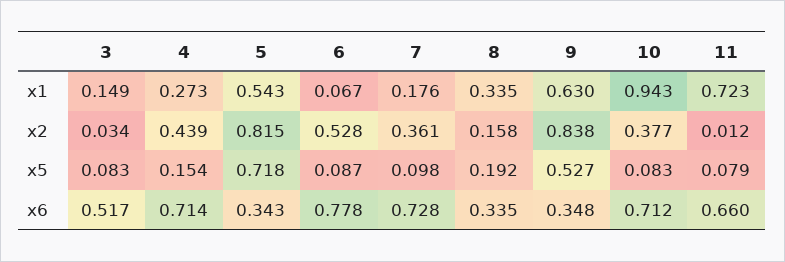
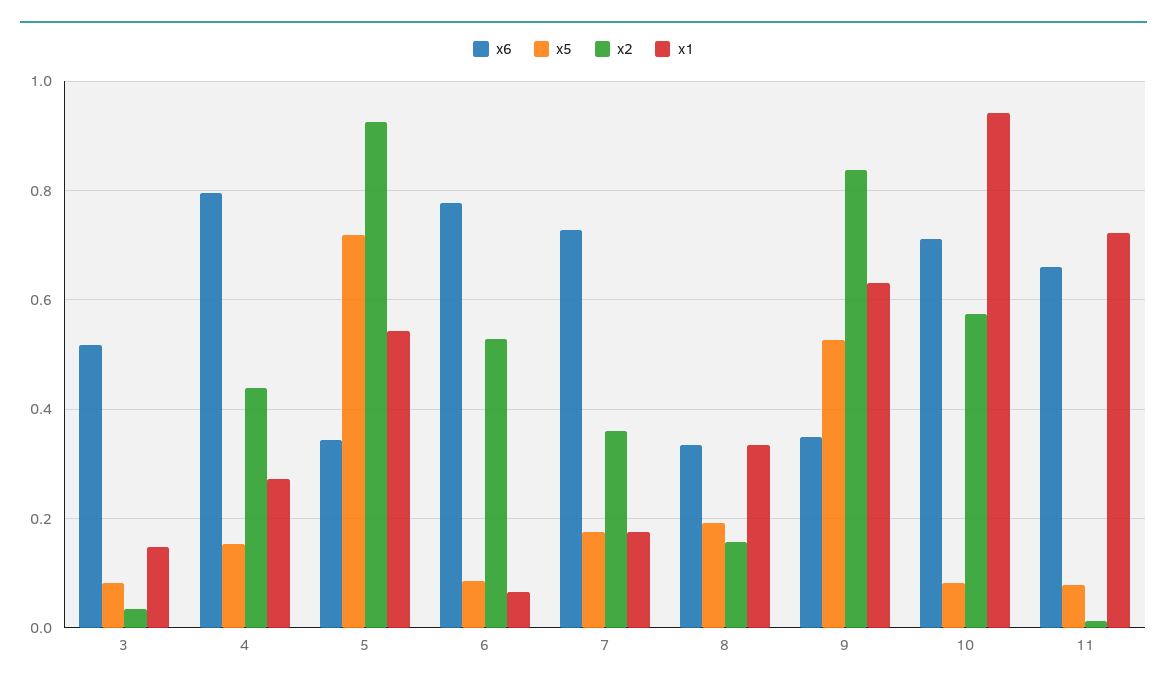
x2, 5: 0.815 -> 0.92
x2, 10: 0.377 -> 0.58
x5, 7: 0.098 -> 0.18
x6, 4: 0.714 -> 0.8

